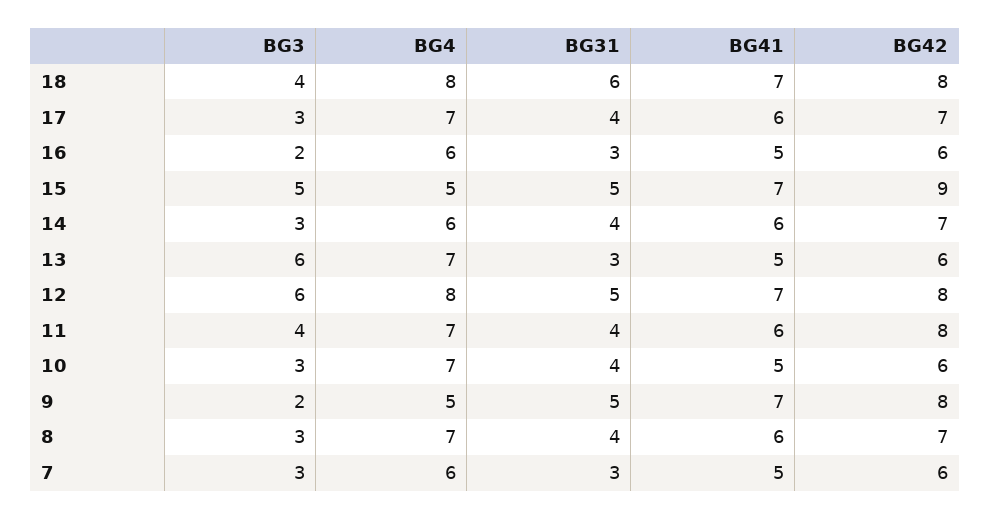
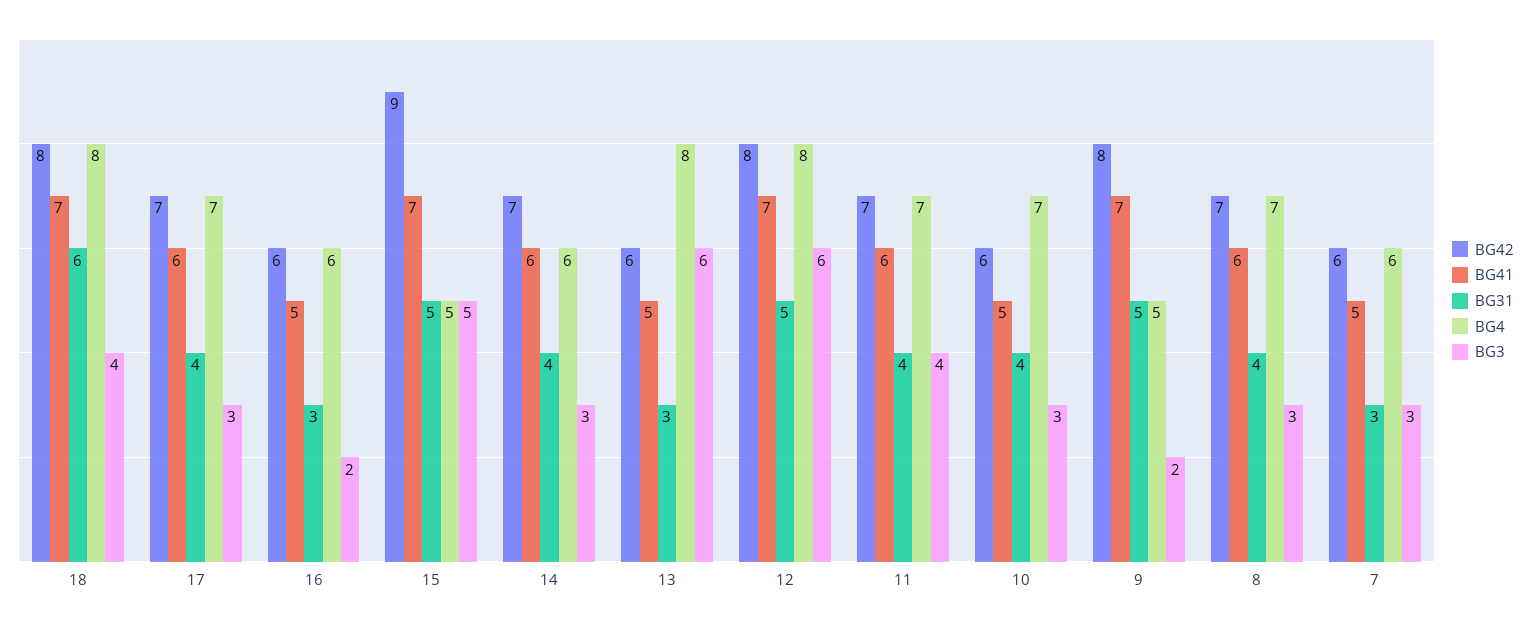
BG4, 13: 7 -> 8
BG42, 11: 8 -> 7

